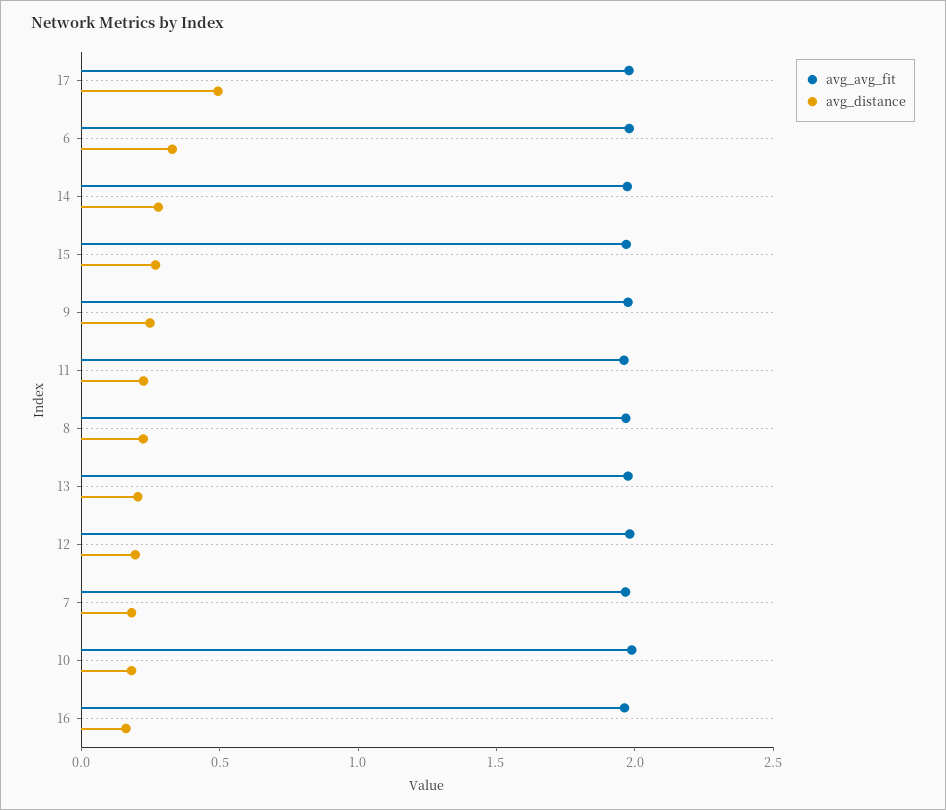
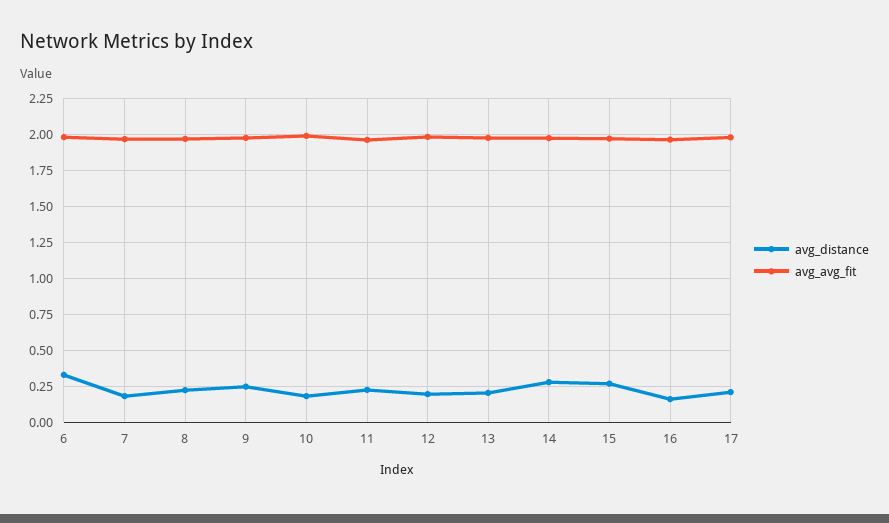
avg_distance, 17: 0.5 -> 0.2

